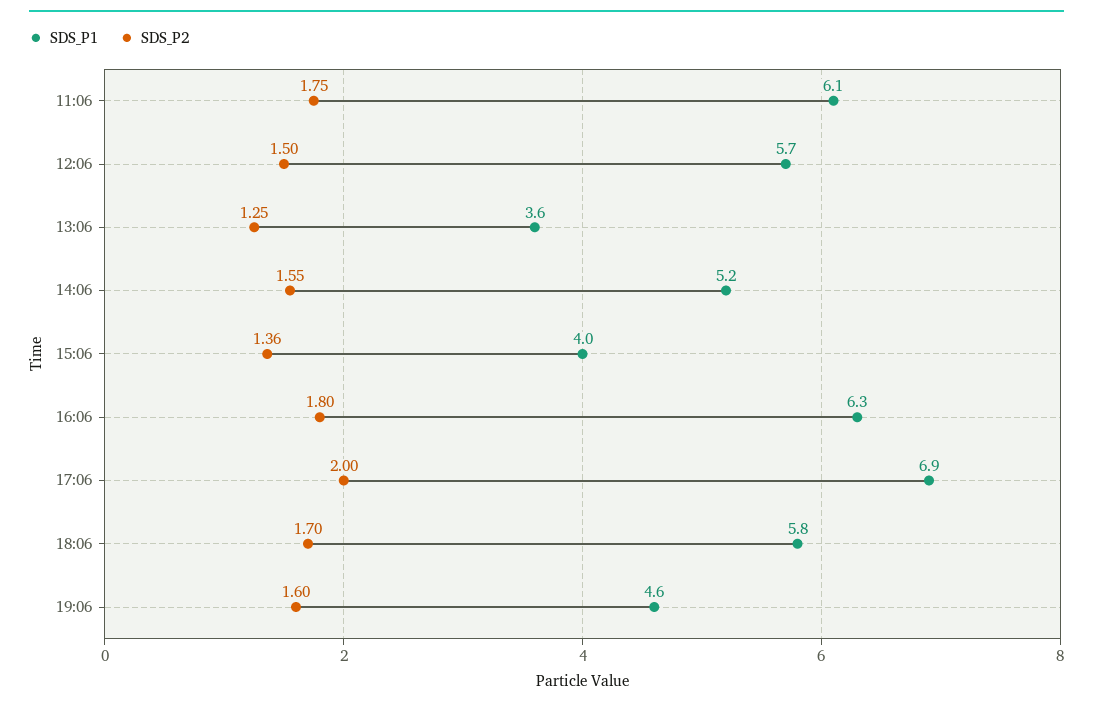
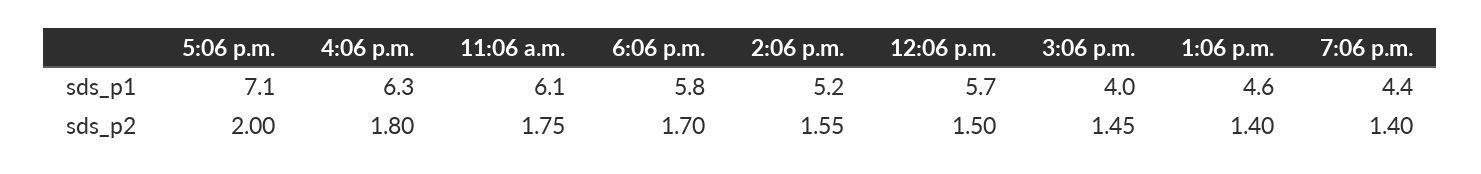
SDS_P1, 13:06: 3.6 -> 4.6
SDS_P2, 13:06: 1.25 -> 1.4
SDS_P2, 15:06: 1.36 -> 1.45
SDS_P1, 17:06: 6.9 -> 7.1
SDS_P1, 19:06: 4.6 -> 4.4
SDS_P2, 19:06: 1.6 -> 1.4

